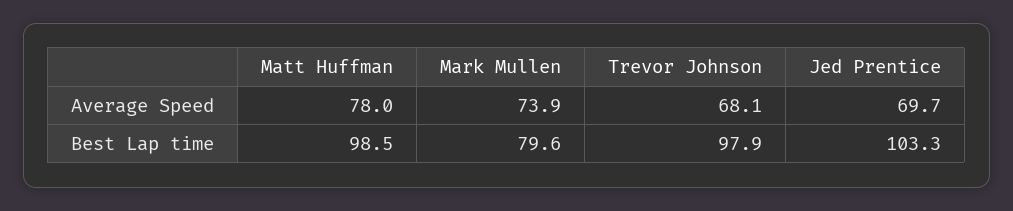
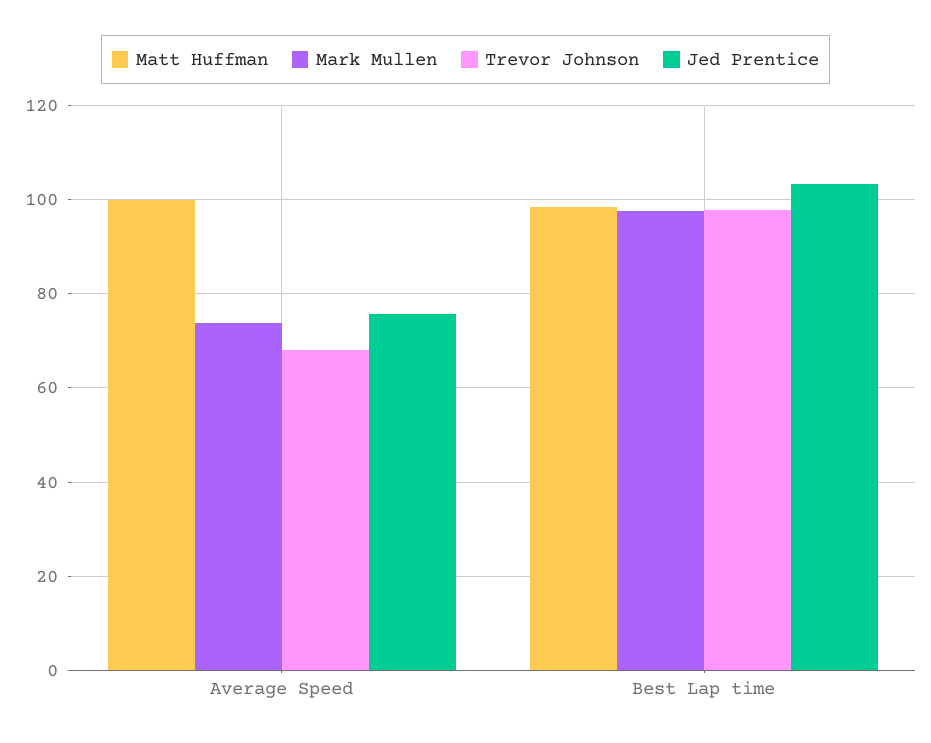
Matt Huffman, Average Speed: 78 -> 100
Jed Prentice, Average Speed: 69.7 -> 76
Mark Mullen, Best Lap time: 79.6 -> 98

